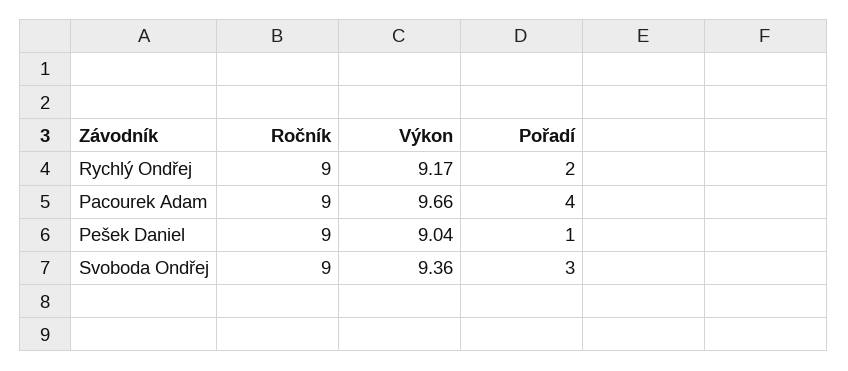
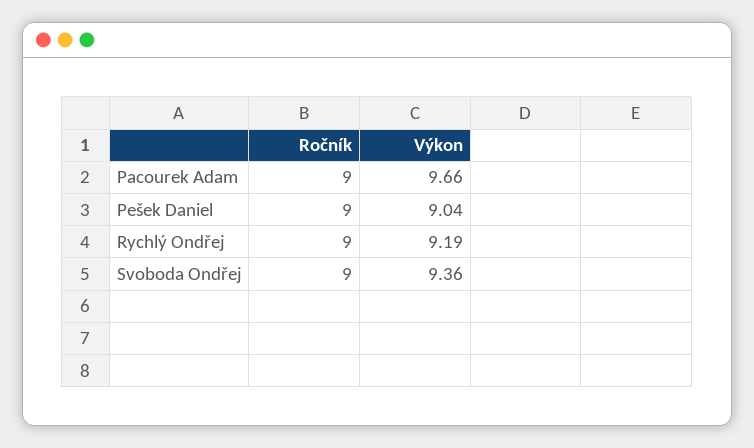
Výkon, Rychlý Ondřej: 9.17 -> 9.19
Pořadí, Rychlý Ondřej: 2 -> none
Pořadí, Pacourek Adam: 4 -> none
Pořadí, Pešek Daniel: 1 -> none
Pořadí, Svoboda Ondřej: 3 -> none

